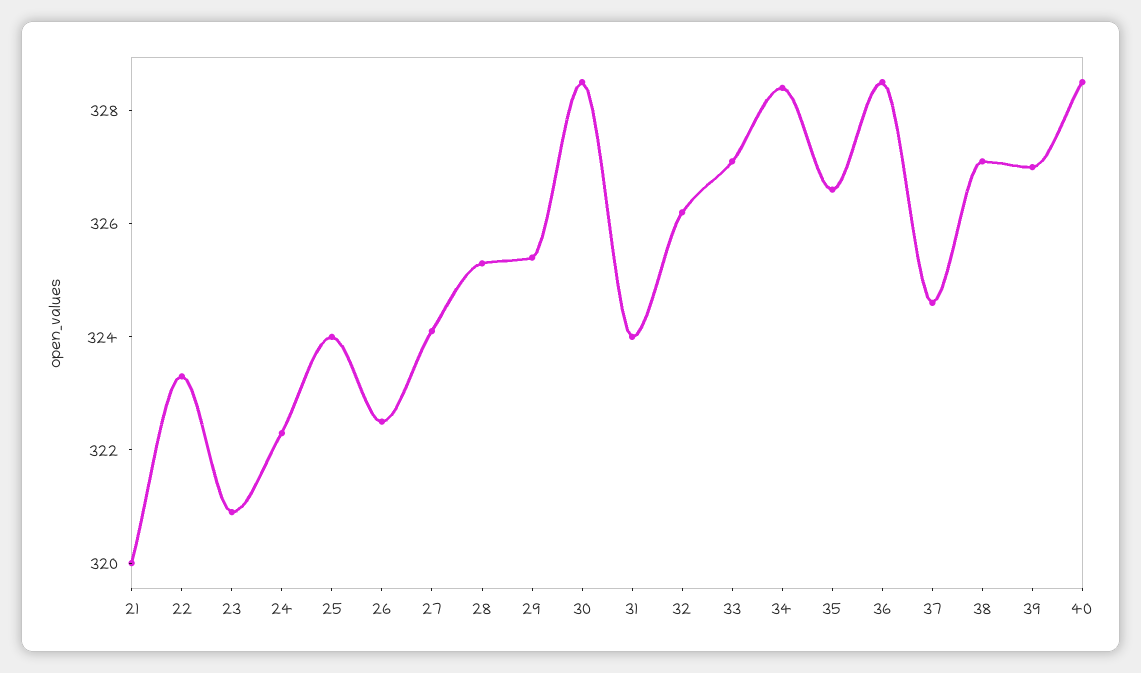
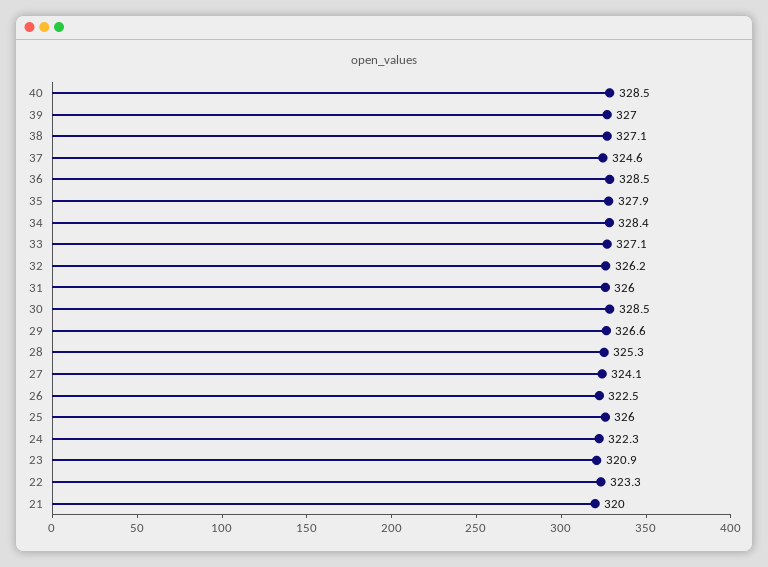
25: 324 -> 326
29: 325.5 -> 326.6
31: 324 -> 326
35: 326.5 -> 327.9

